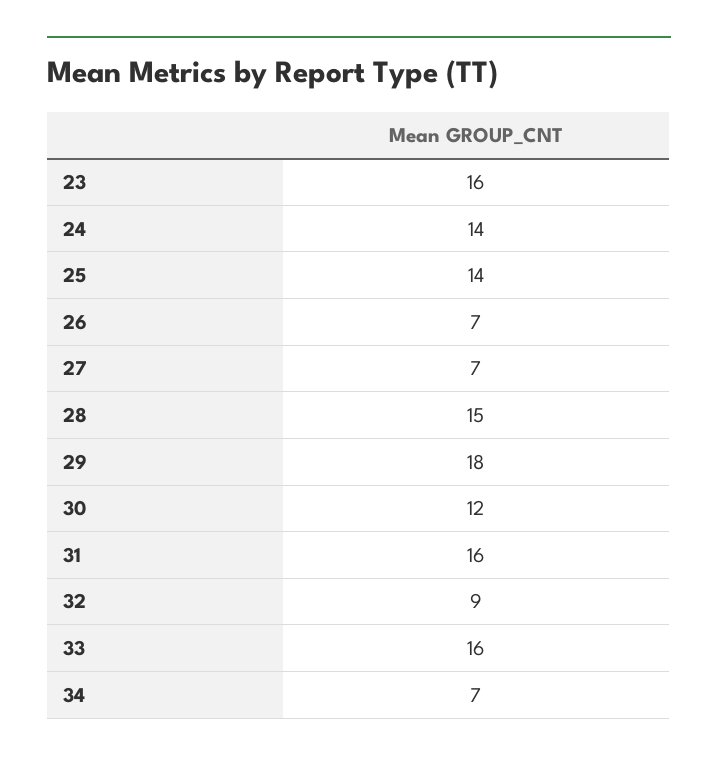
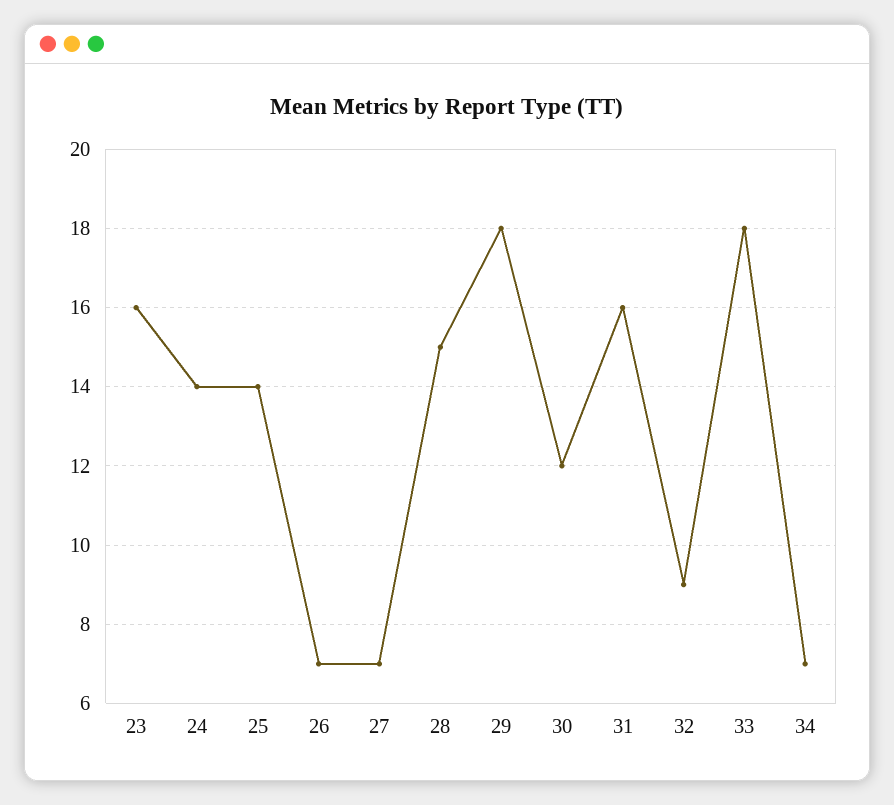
33: 16 -> 18

